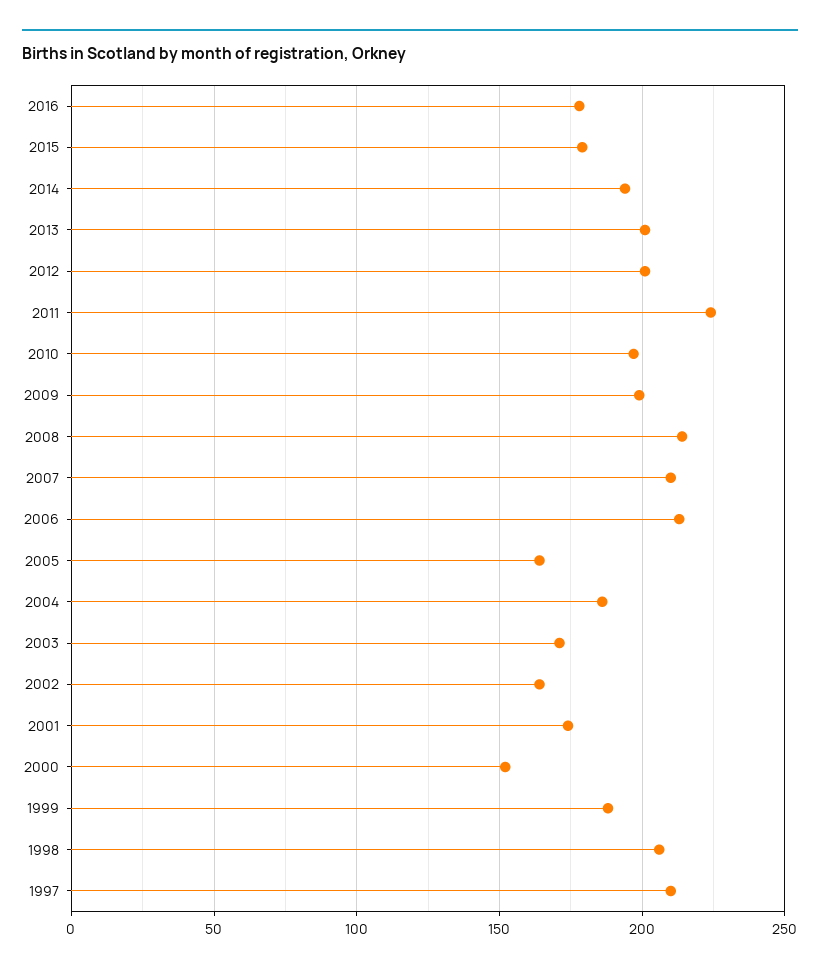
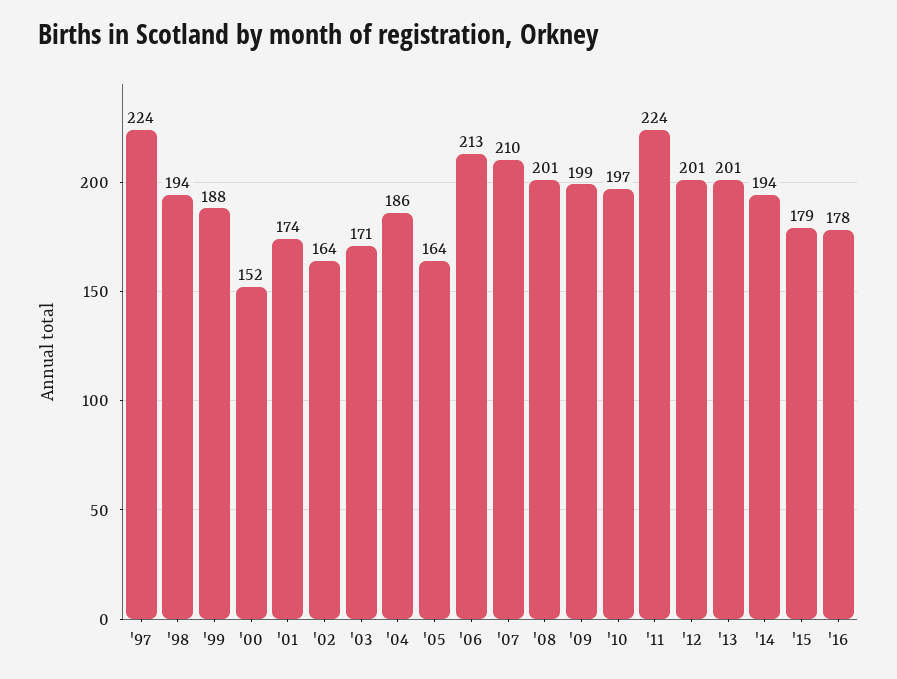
2008: 215 -> 201
1998: 205 -> 194
1997: 210 -> 224

